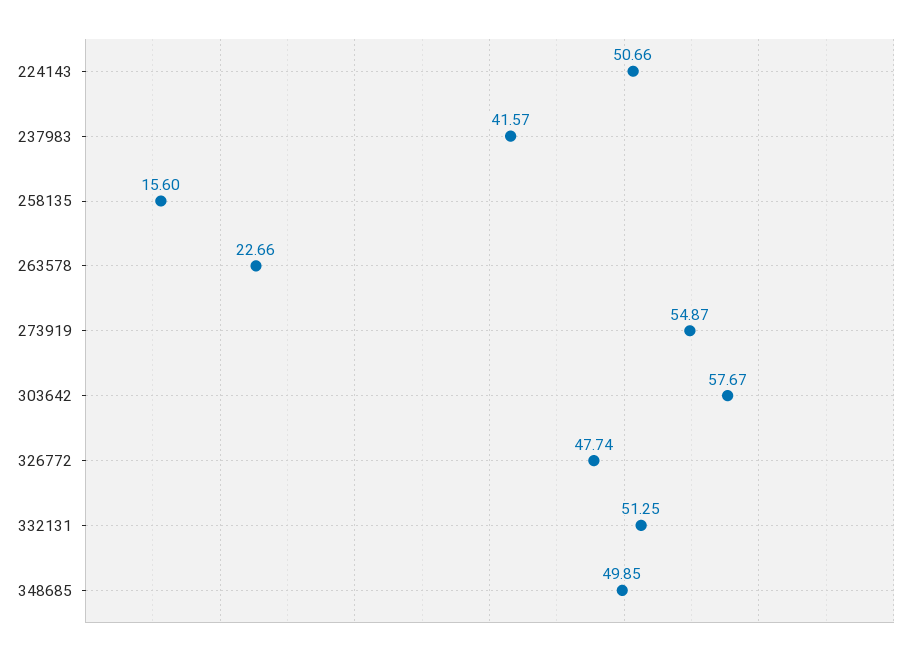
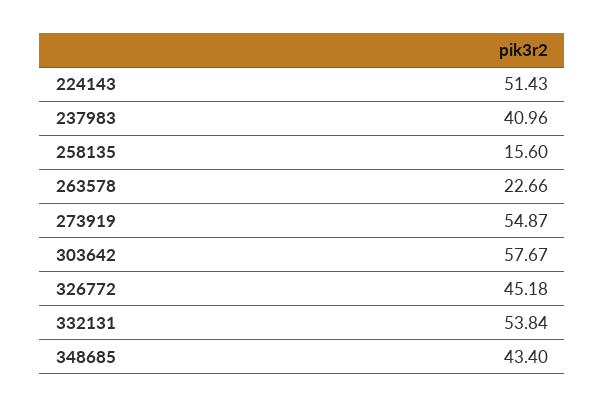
224143: 50.66 -> 51.43
237983: 41.57 -> 40.96
326772: 47.74 -> 45.18
332131: 51.25 -> 53.84
348685: 49.85 -> 43.4

